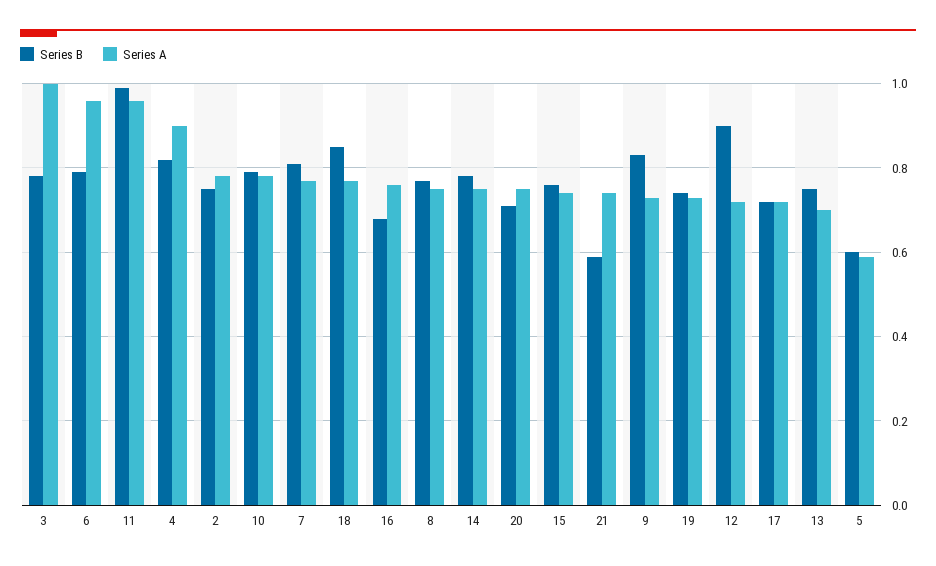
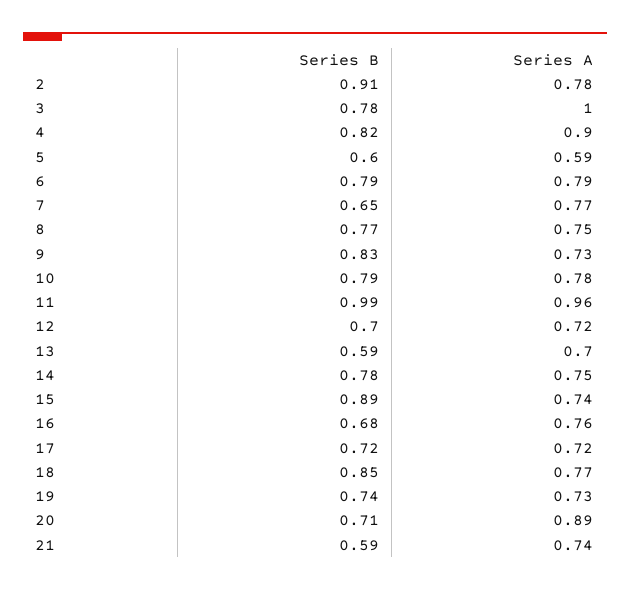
Series A, 6: 0.95 -> 0.79
Series B, 2: 0.75 -> 0.91
Series B, 7: 0.8 -> 0.65
Series A, 20: 0.75 -> 0.89
Series B, 15: 0.75 -> 0.89
Series B, 12: 0.9 -> 0.7
Series B, 13: 0.75 -> 0.59

